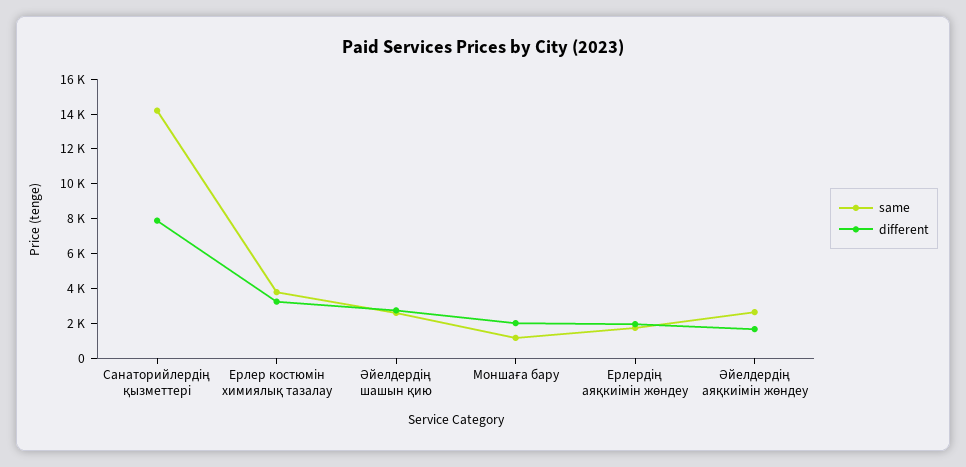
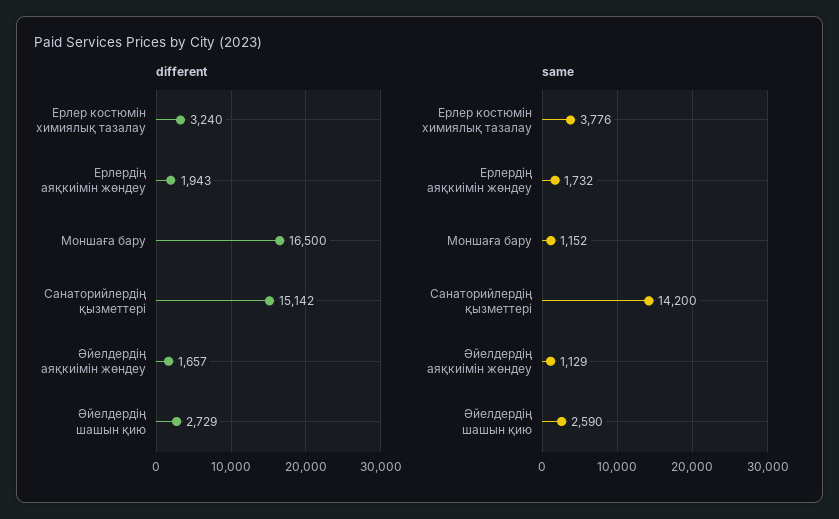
different, Санаторийлердің қызметтері: 8000 -> 15142
different, Моншаға бару: 2000 -> 16500
same, Әйелдердің аяқкиімін жөндеу: 2500 -> 1129

